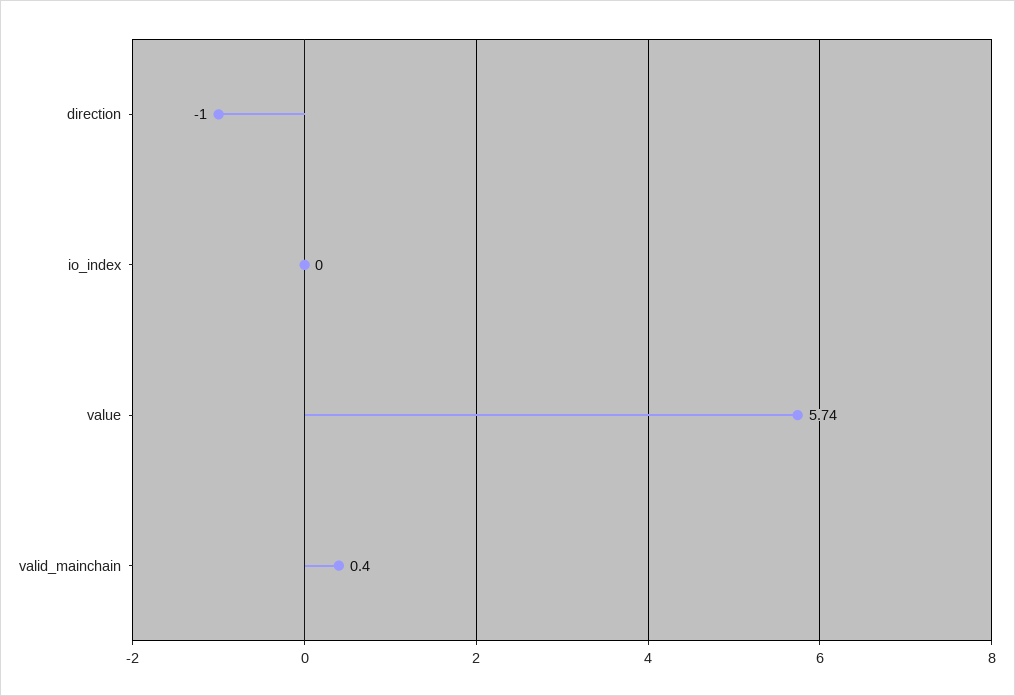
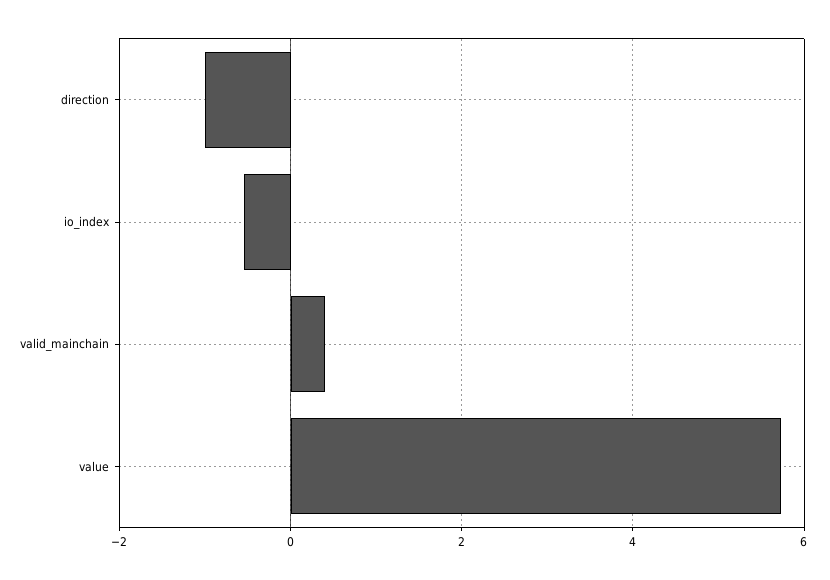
io_index: 0 -> -0.6

